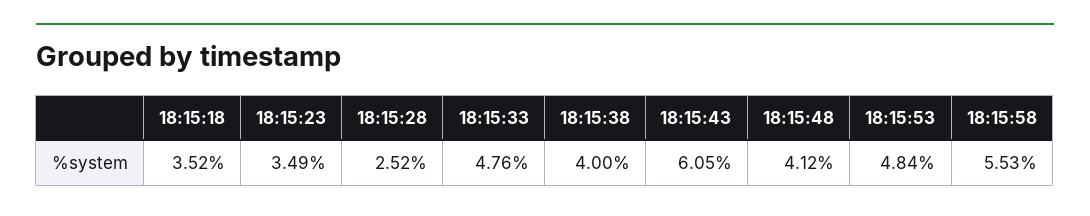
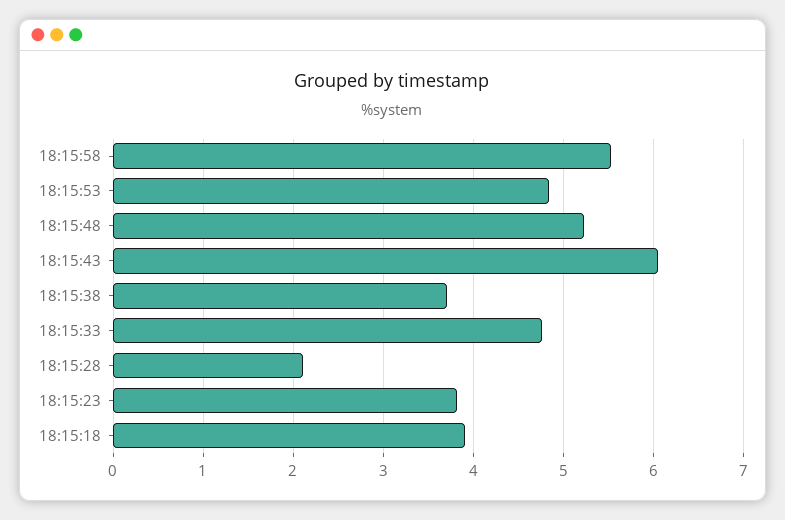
18:15:18: 3.52 -> 3.9
18:15:23: 3.49 -> 3.8
18:15:28: 2.52 -> 2.1
18:15:38: 4 -> 3.7
18:15:48: 4.12 -> 5.2

